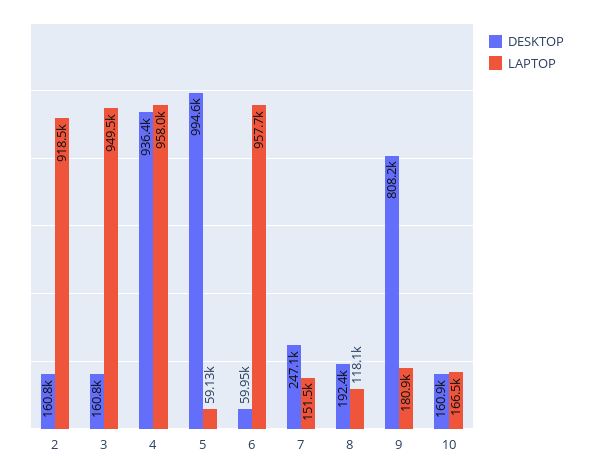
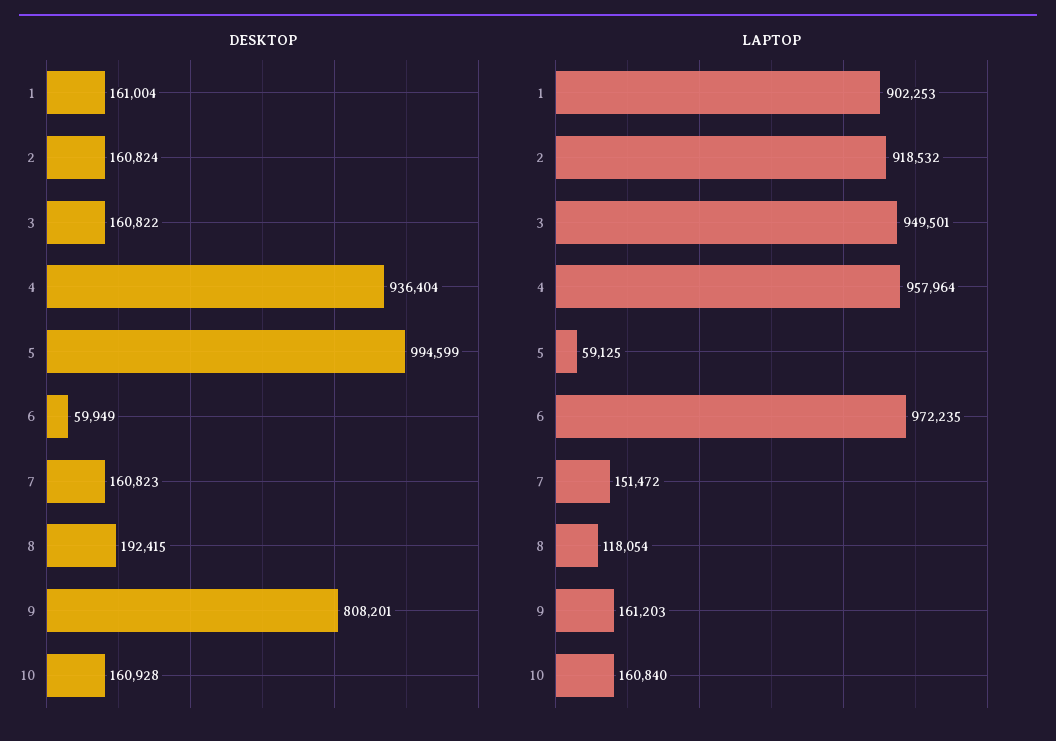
LAPTOP, 6: 957700 -> 972235
DESKTOP, 7: 247100 -> 160823
LAPTOP, 9: 180900 -> 161203
LAPTOP, 10: 166500 -> 160840
DESKTOP, 1: none -> 161004
LAPTOP, 1: none -> 902253

